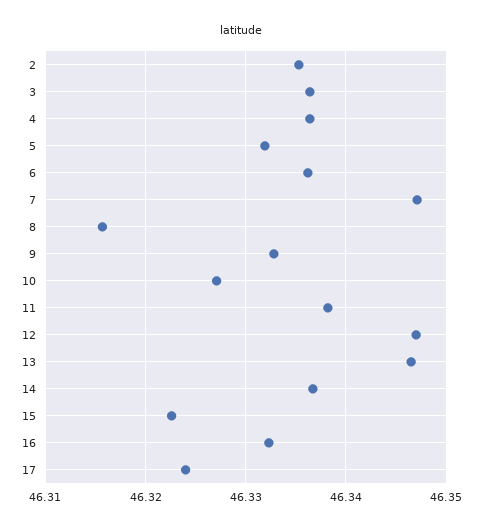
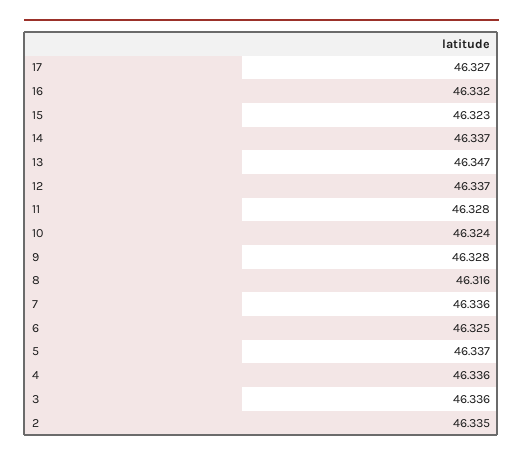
5: 46.332 -> 46.337
6: 46.336 -> 46.325
7: 46.347 -> 46.336
9: 46.333 -> 46.328
10: 46.327 -> 46.324
11: 46.338 -> 46.328
12: 46.347 -> 46.337
17: 46.324 -> 46.327

